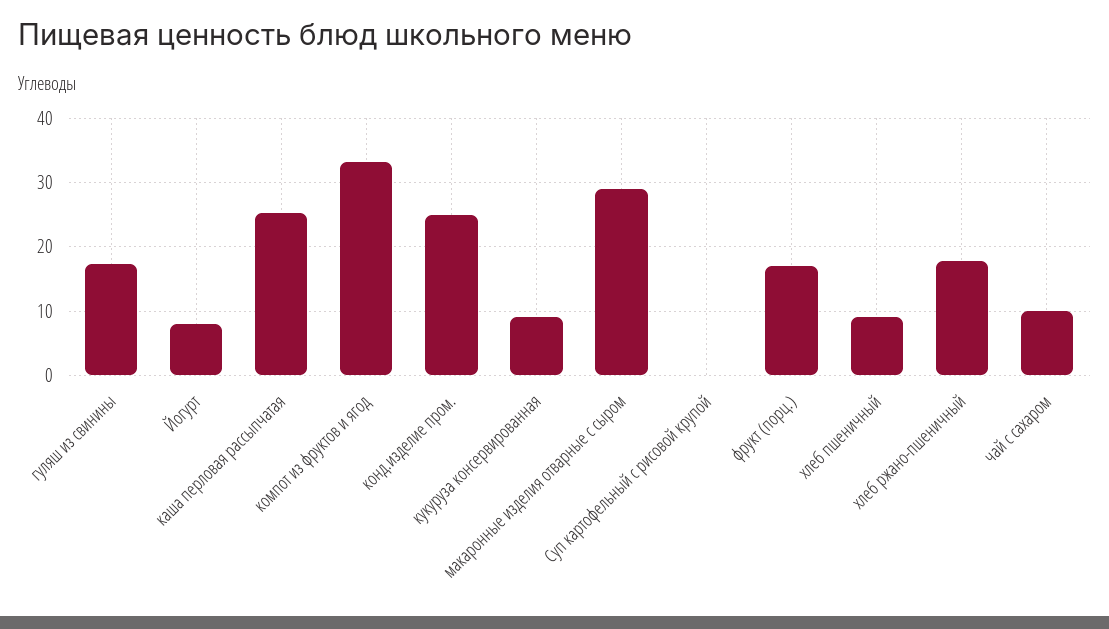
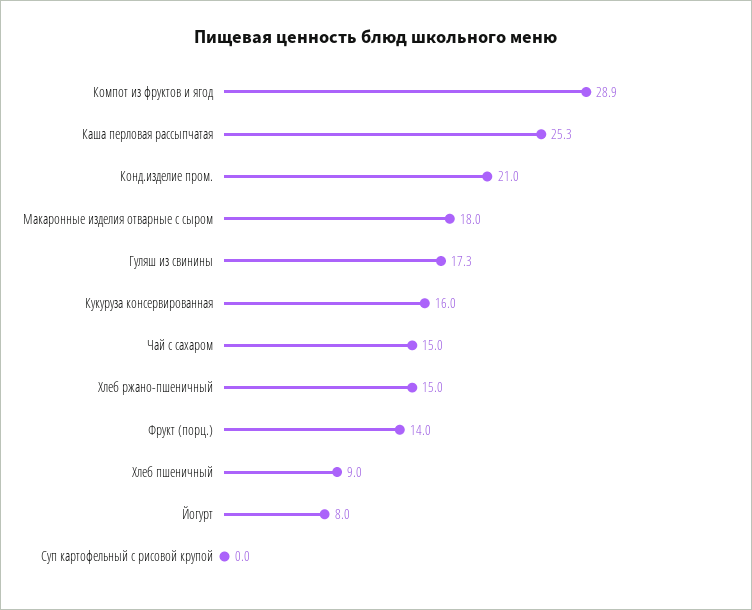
компот из фруктов и ягод: 33 -> 28.9
конд.изделие пром.: 25 -> 21
кукуруза консервированная: 9 -> 16
макаронные изделия отварные с сыром: 29 -> 18
фрукт (порц.): 17 -> 14
хлеб ржано-пшеничный: 18 -> 15
чай с сахаром: 10 -> 15

